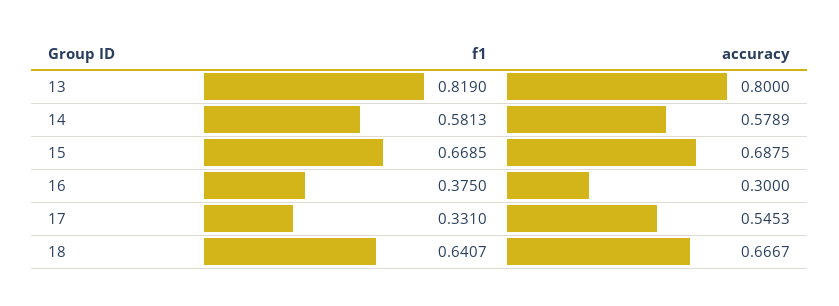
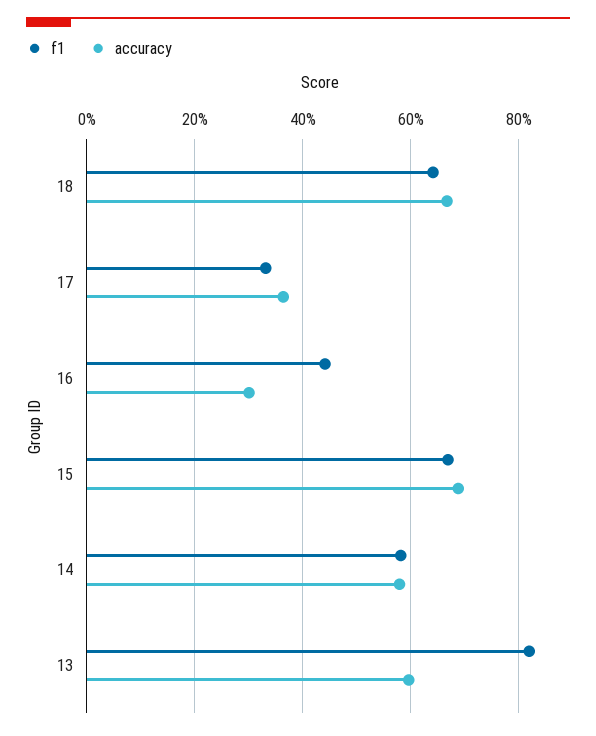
accuracy, 13: 0.8 -> 0.6
f1, 16: 0.375 -> 0.44
accuracy, 17: 0.5453 -> 0.36

